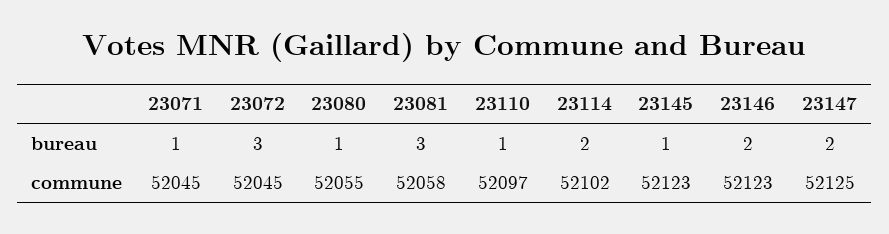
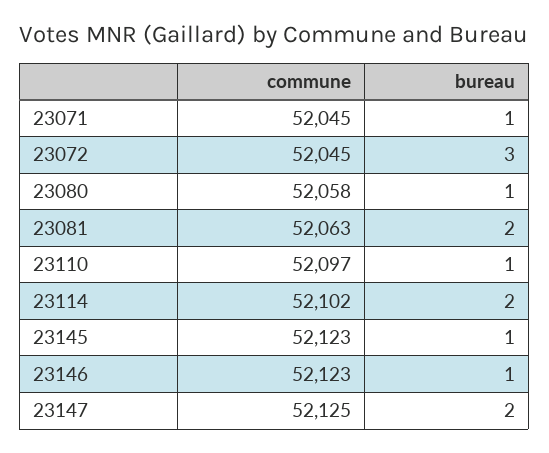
23081, bureau: 3 -> 2
23146, bureau: 2 -> 1
23080, commune: 52055 -> 52058
23081, commune: 52058 -> 52063

